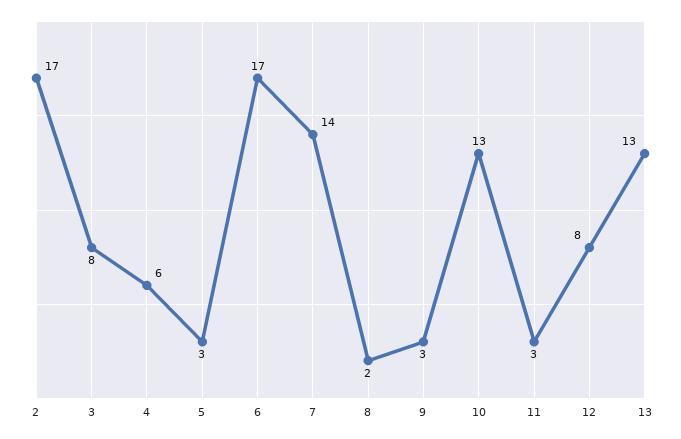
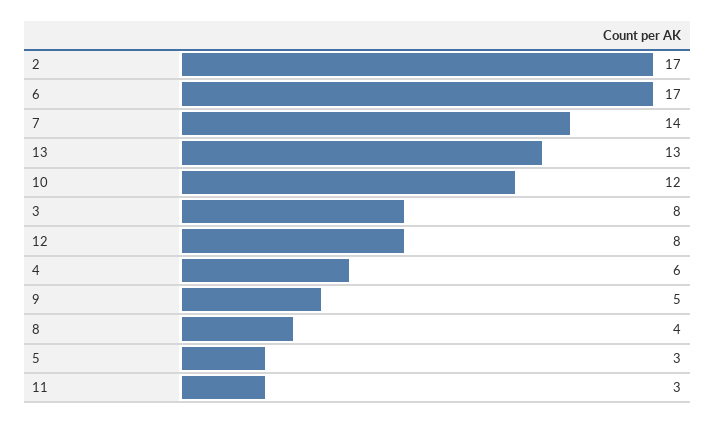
8: 2 -> 4
9: 3 -> 5
10: 13 -> 12

